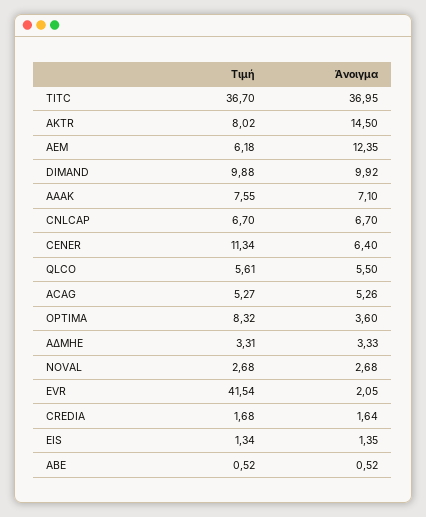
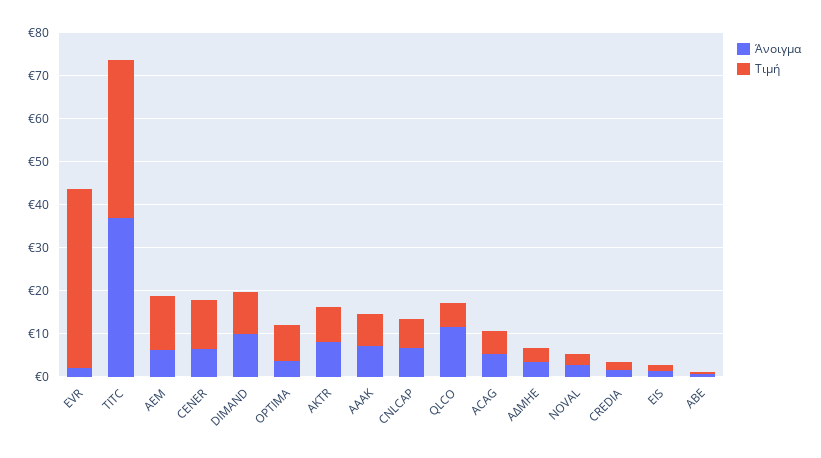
Άνοιγμα, AKTR: 14.5 -> 8
Τιμή, AEM: 6.18 -> 12
Άνοιγμα, AEM: 12.35 -> 6
Άνοιγμα, QLCO: 5.5 -> 12

